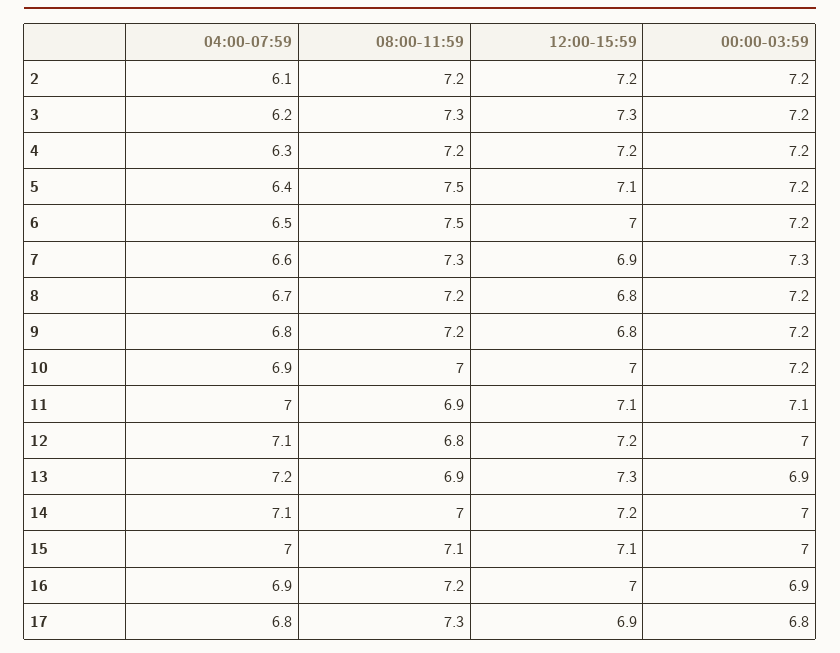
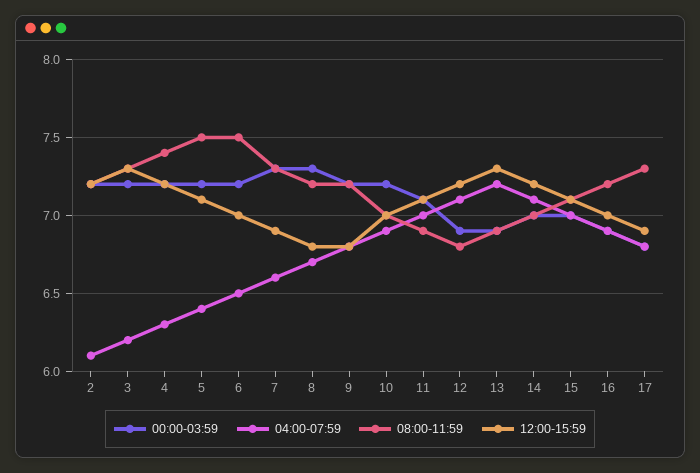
08:00-11:59, 4: 7.2 -> 7.4
00:00-03:59, 8: 7.2 -> 7.3
00:00-03:59, 12: 7 -> 6.9

